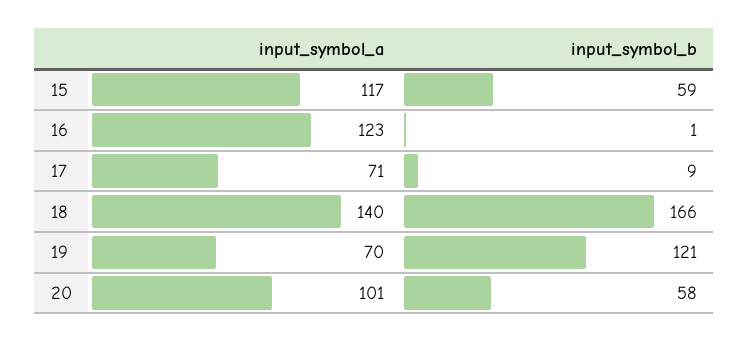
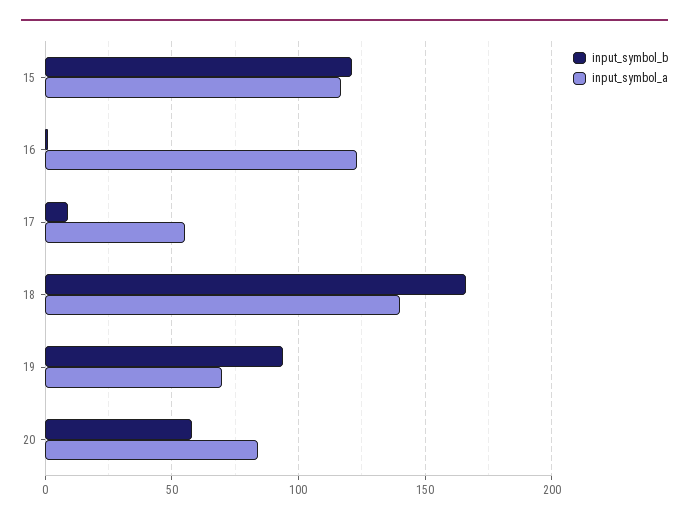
input_symbol_b, 15: 59 -> 120
input_symbol_a, 17: 71 -> 55
input_symbol_b, 19: 121 -> 95
input_symbol_a, 20: 101 -> 85

